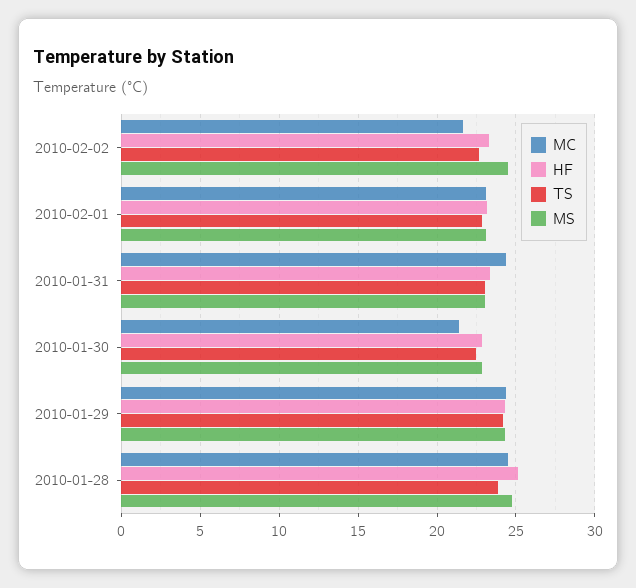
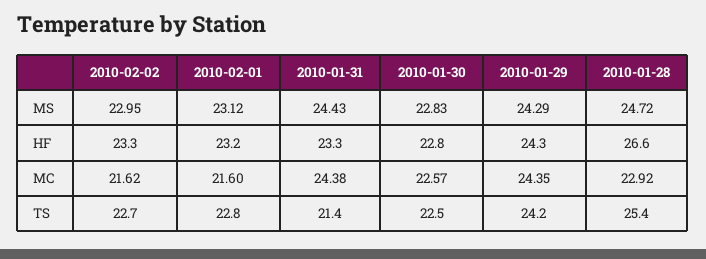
MS, 2010-02-02: 24.5 -> 22.95
MC, 2010-02-01: 23 -> 21.6
TS, 2010-01-31: 23 -> 21.4
MS, 2010-01-31: 23 -> 24.43
MC, 2010-01-30: 21.5 -> 22.57
MC, 2010-01-28: 24.5 -> 22.92
HF, 2010-01-28: 25 -> 26.6
TS, 2010-01-28: 24 -> 25.4

